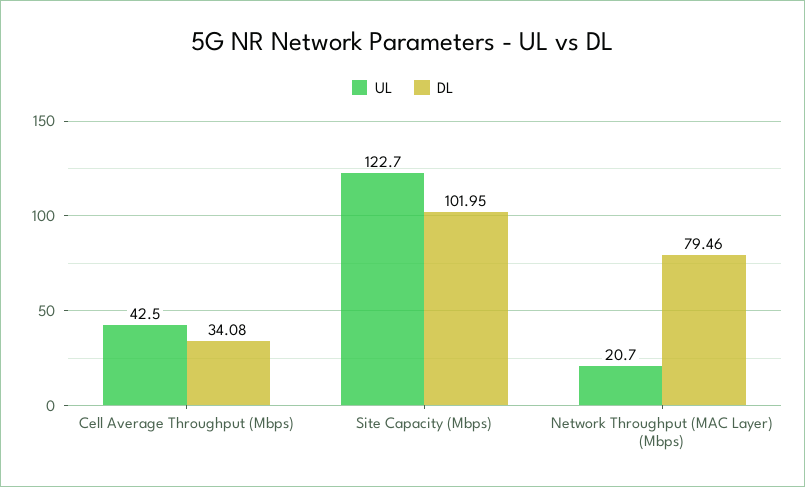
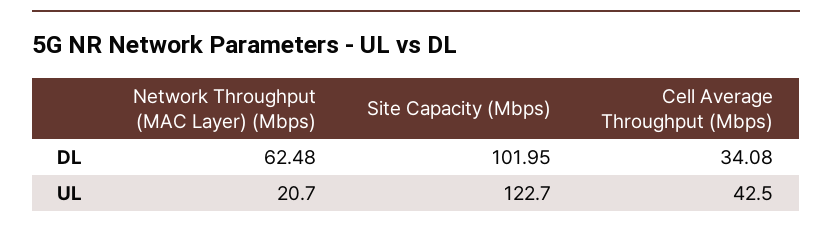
DL, Network Throughput (MAC Layer) (Mbps): 79.46 -> 62.48

